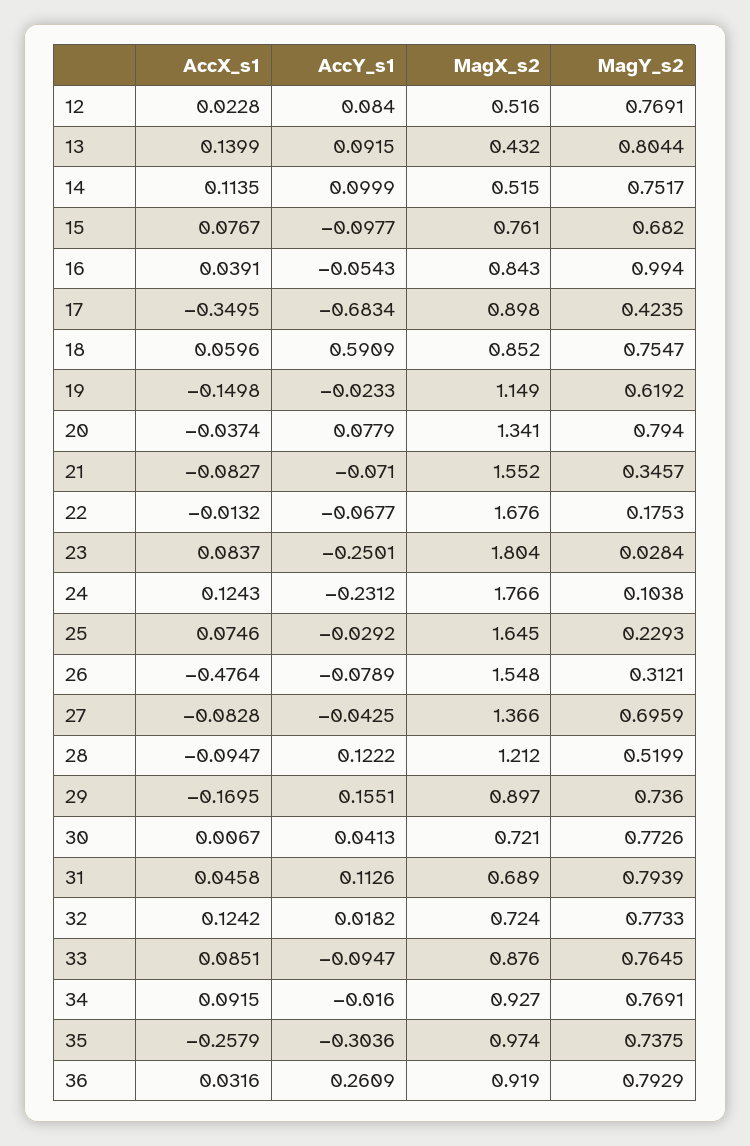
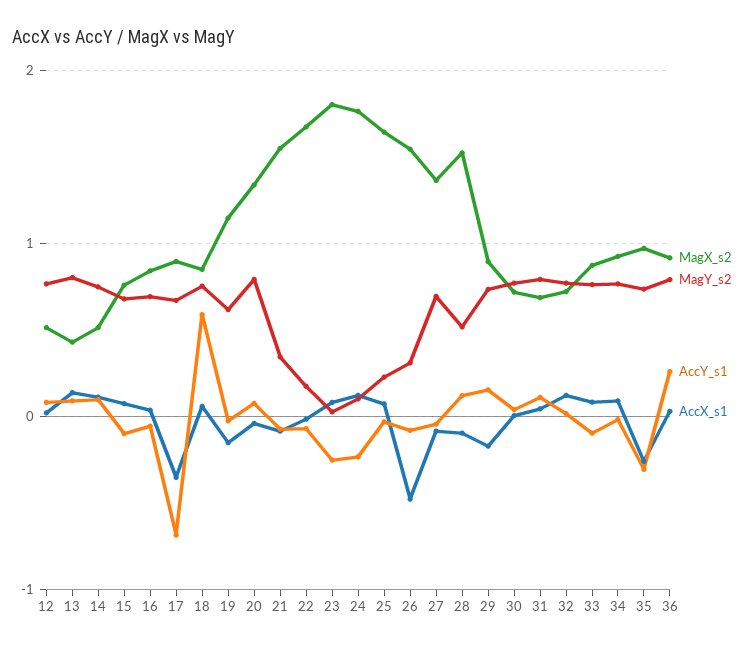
MagY_s2, 16: 0.994 -> 0.7
MagY_s2, 17: 0.4235 -> 0.7
MagX_s2, 28: 1.212 -> 1.5

